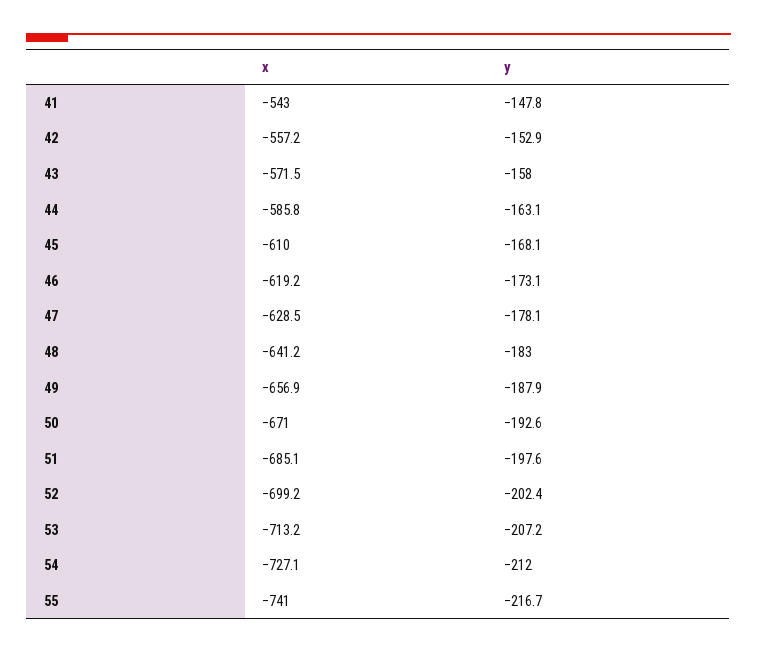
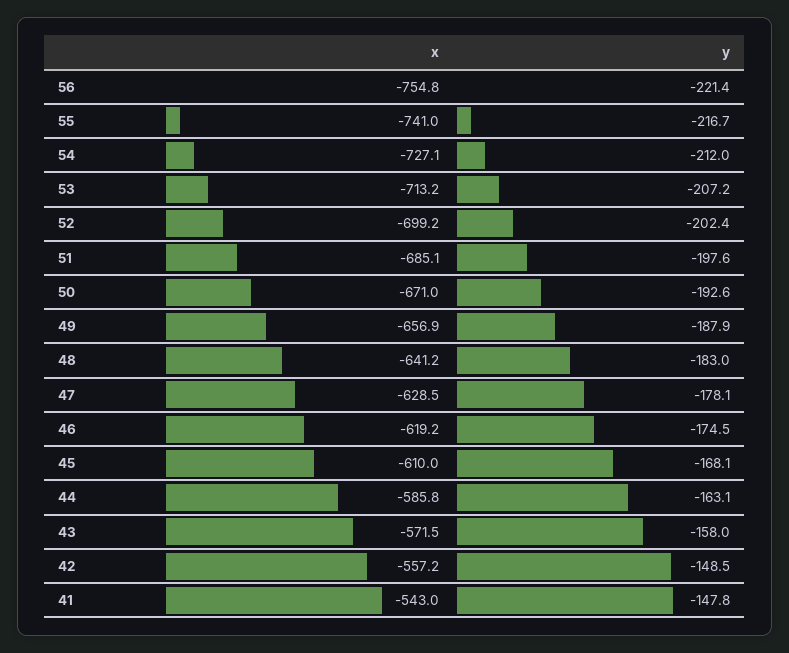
y, 42: -152.9 -> -148.5
y, 46: -173.1 -> -174.5
x, 56: none -> -754.8
y, 56: none -> -221.4

